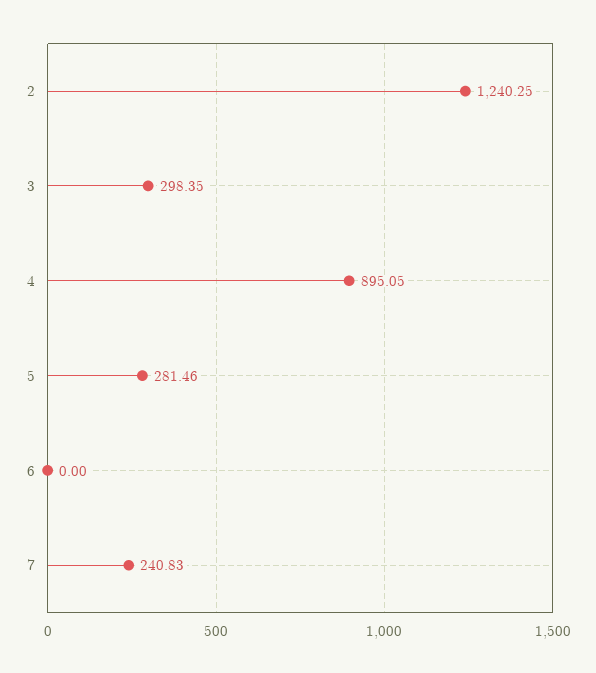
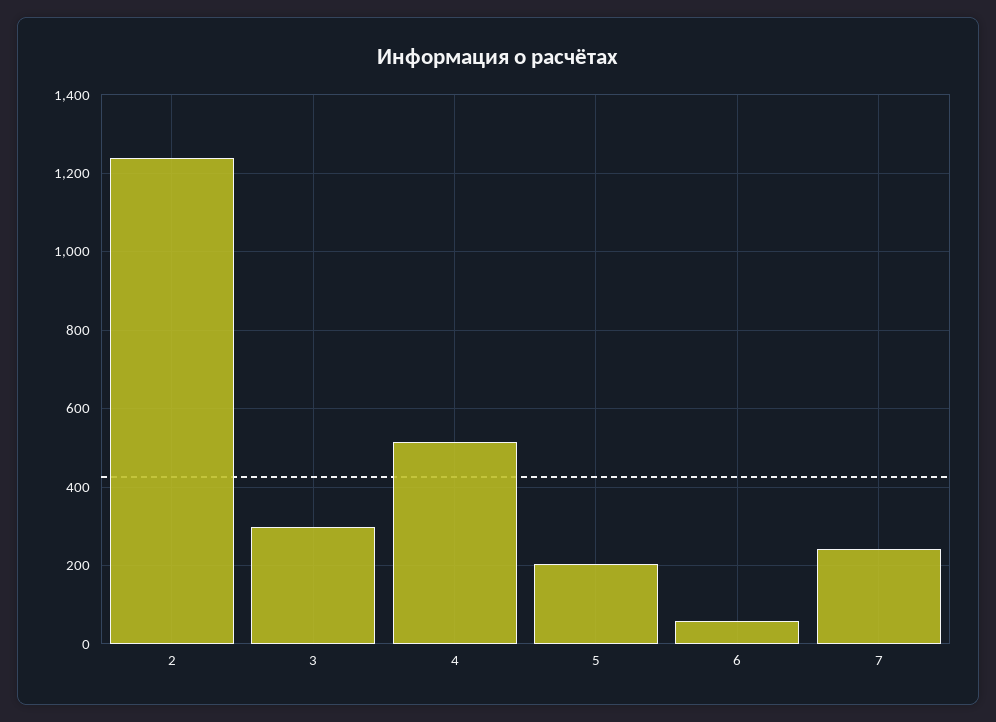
4: 895.05 -> 520
5: 281.46 -> 200
6: 0 -> 60

